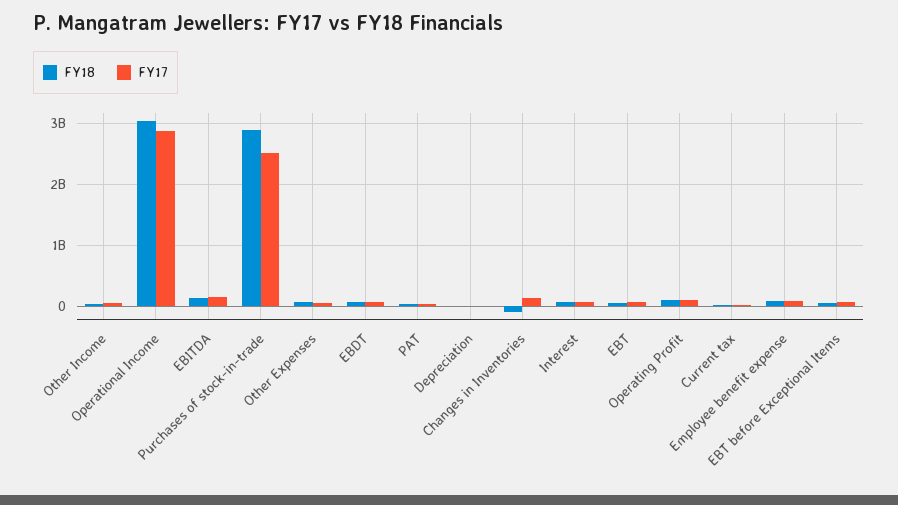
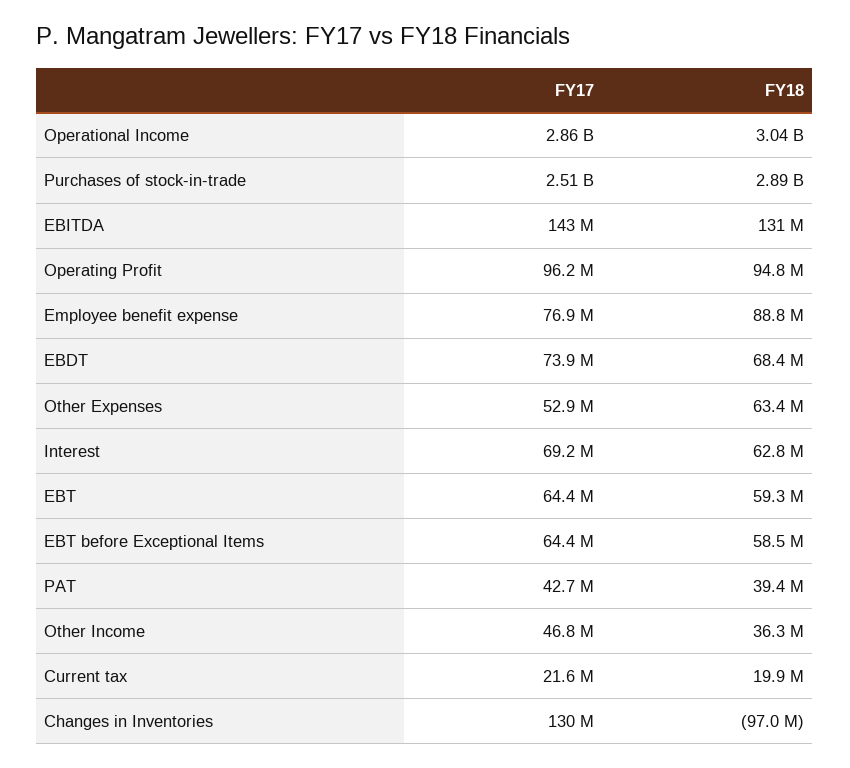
FY18, Depreciation: 0 -> none
FY17, Depreciation: 0 -> none

